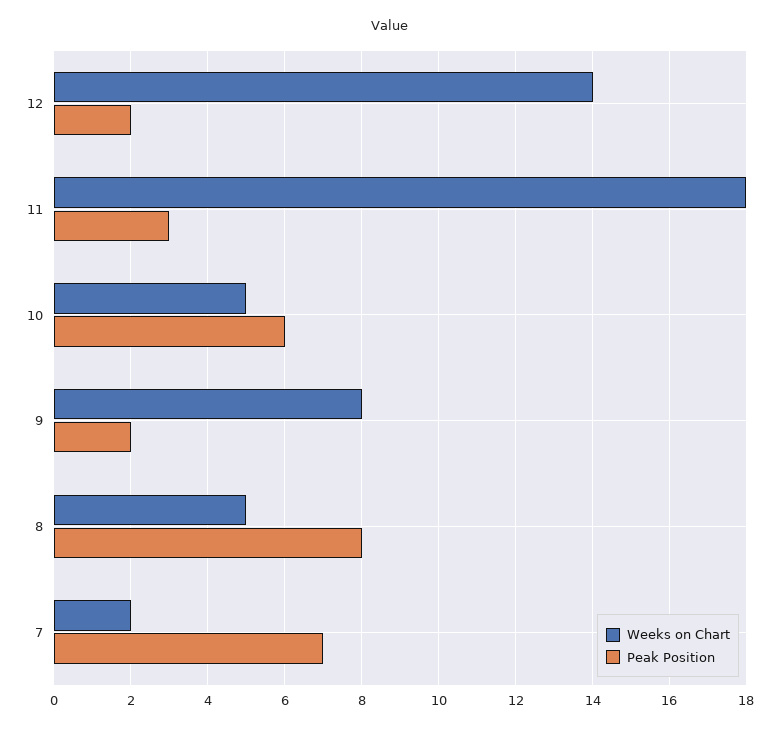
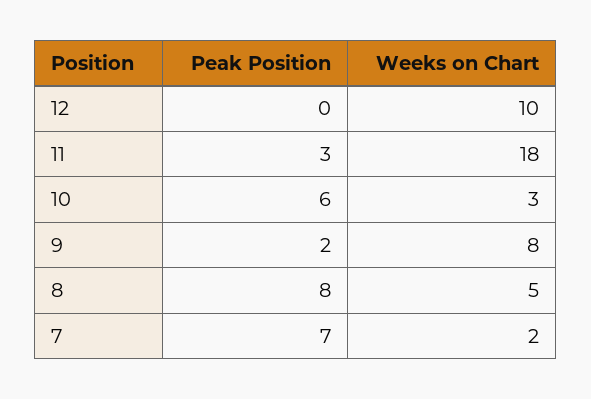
Weeks on Chart, 12: 14 -> 10
Peak Position, 12: 2 -> 0
Weeks on Chart, 10: 5 -> 3

